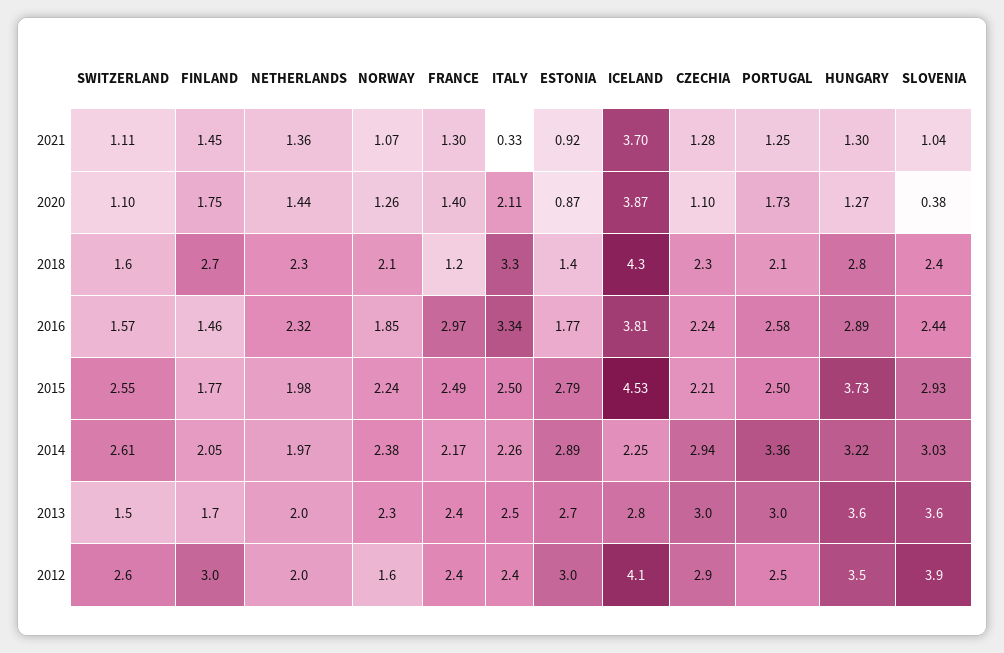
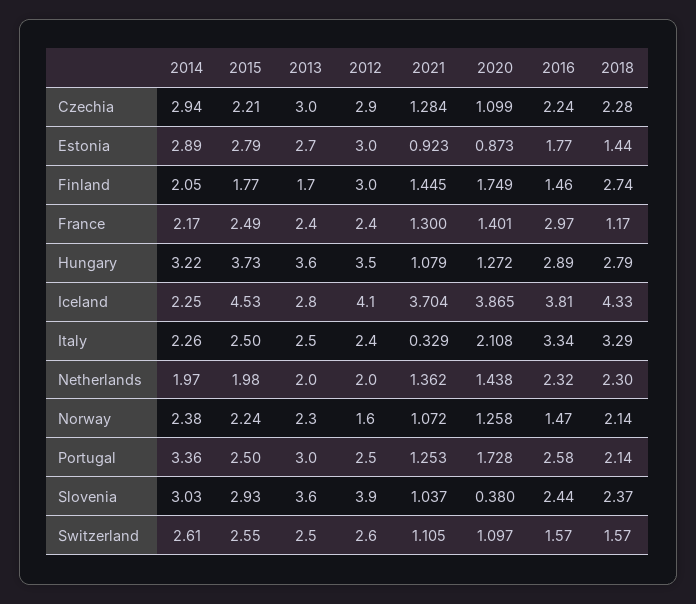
HUNGARY, 2021: 1.3 -> 1.079
NORWAY, 2016: 1.85 -> 1.47
SWITZERLAND, 2013: 1.5 -> 2.5

